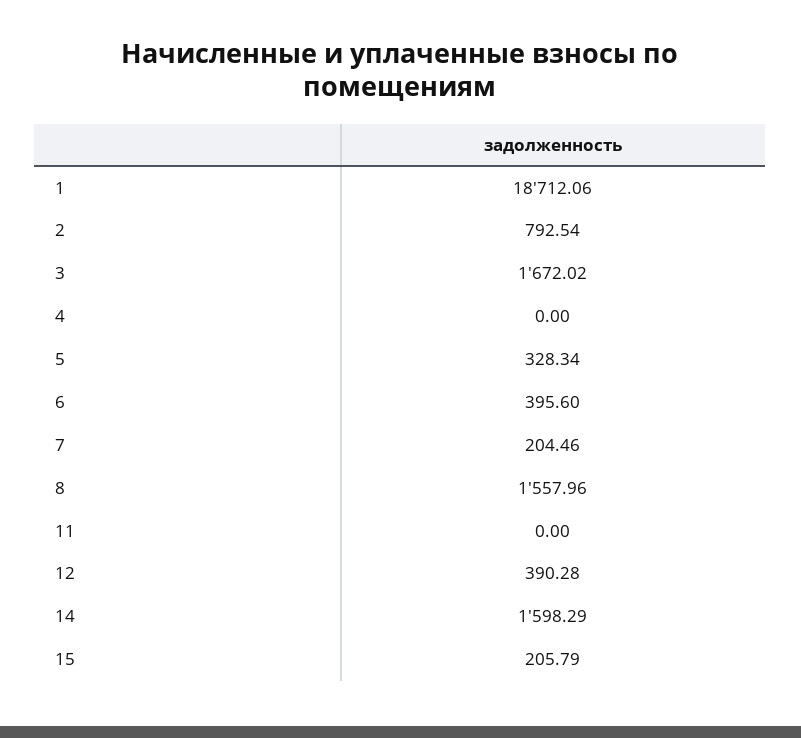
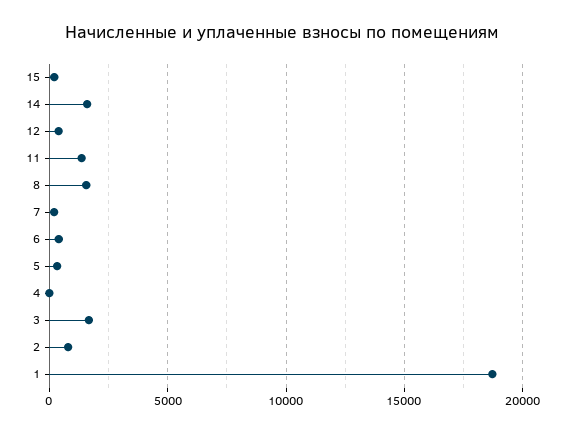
11: 0 -> 1500

